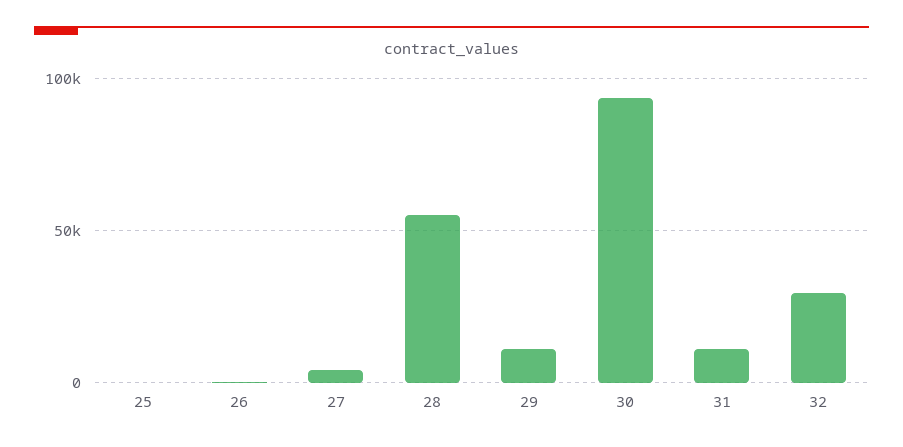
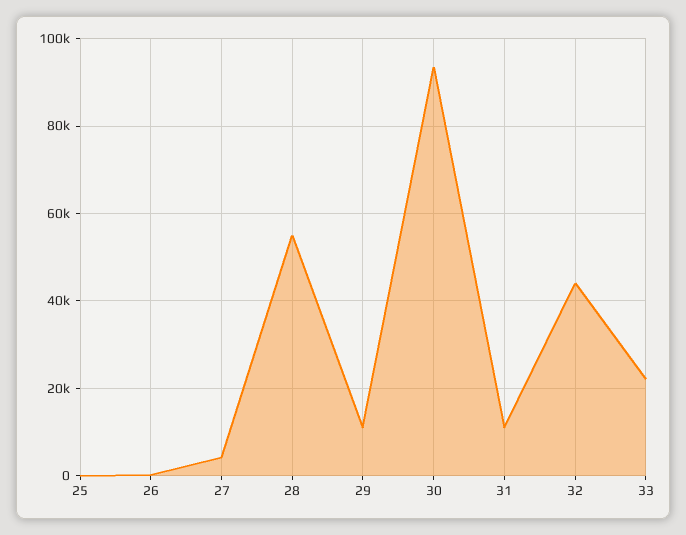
32: 30000 -> 44000
33: none -> 22000

